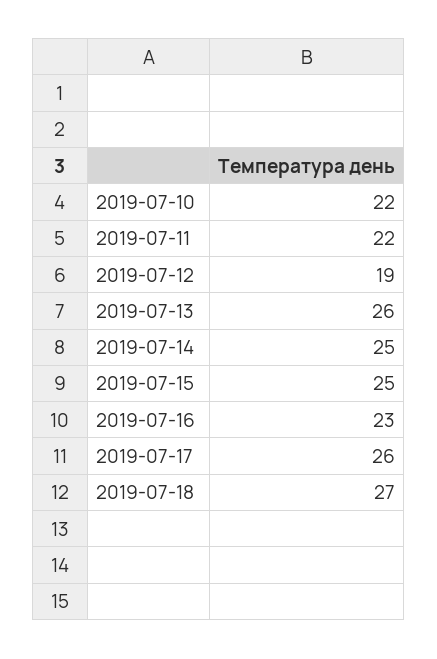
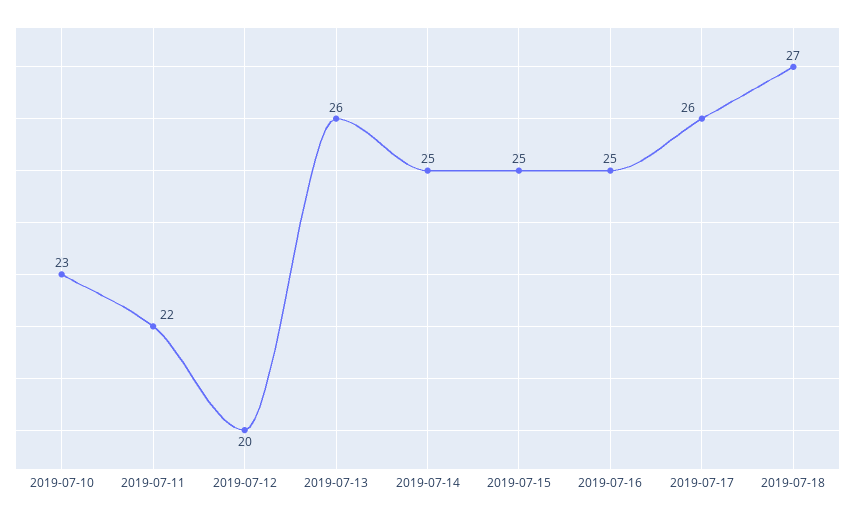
2019-07-10: 22 -> 23
2019-07-12: 19 -> 20
2019-07-16: 23 -> 25

